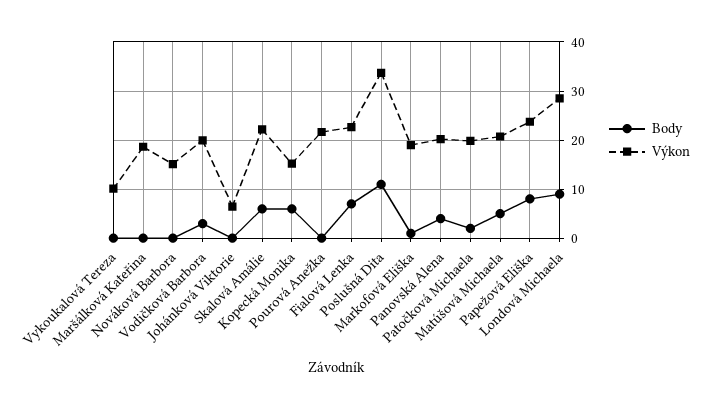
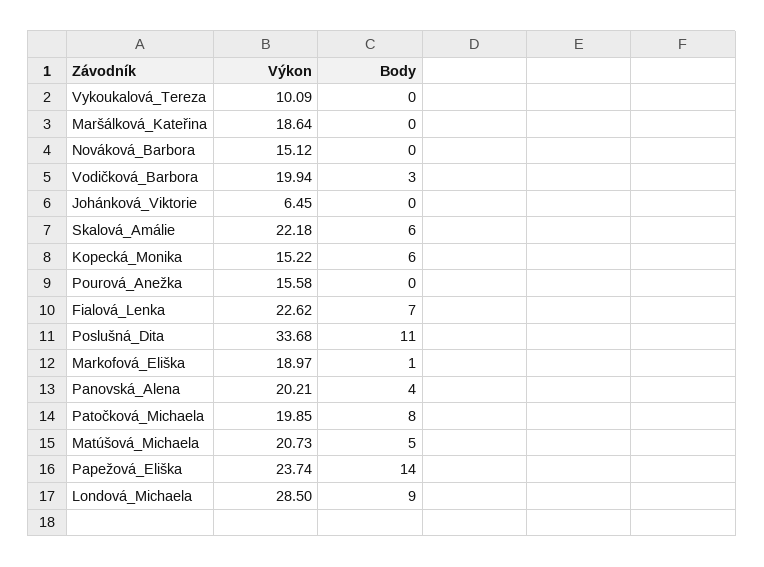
Výkon, Pourová Anežka: 22 -> 15.58
Body, Patočková Michaela: 2 -> 8
Body, Papežová Eliška: 8 -> 14

